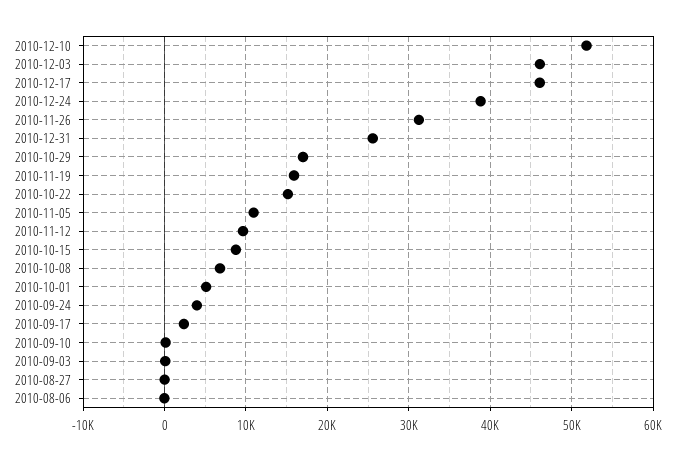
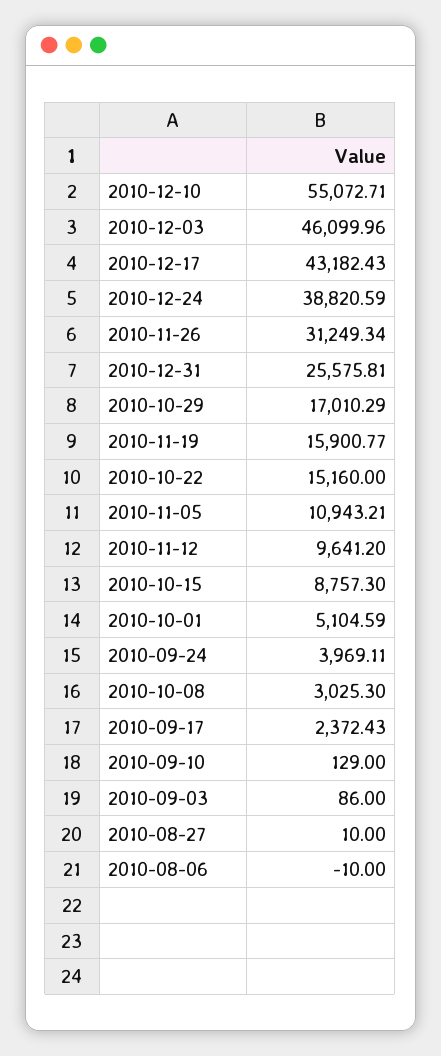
2010-12-10: 52000 -> 55072.71
2010-12-17: 46000 -> 43182.43
2010-10-08: 7000 -> 3025.3

